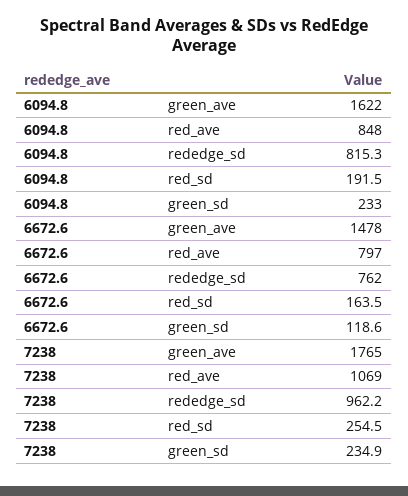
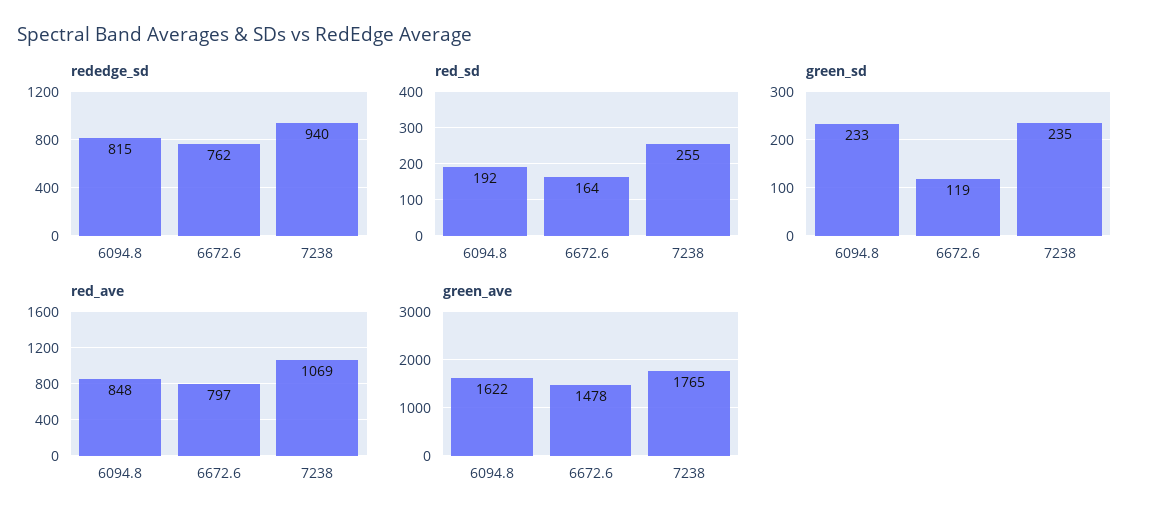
rededge_sd, 7238: 962.2 -> 940

